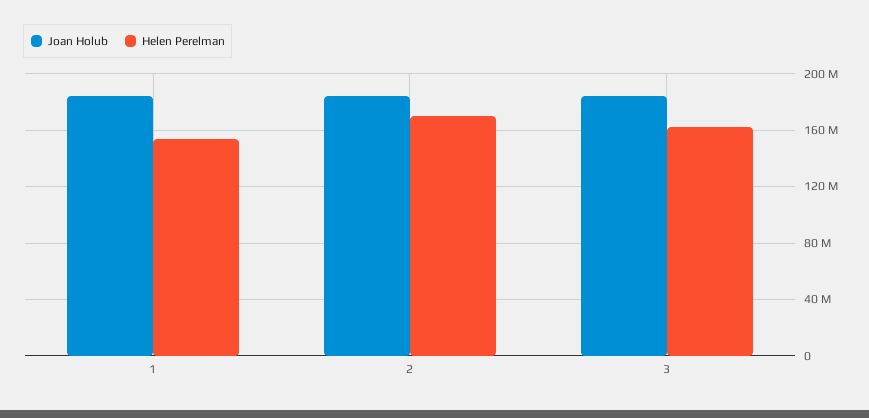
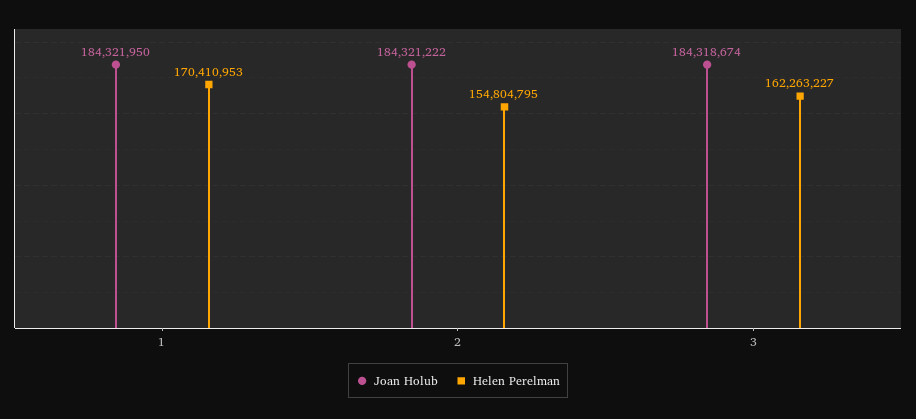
Helen Perelman, 1: 155000000 -> 170410953
Helen Perelman, 2: 170000000 -> 154804795

